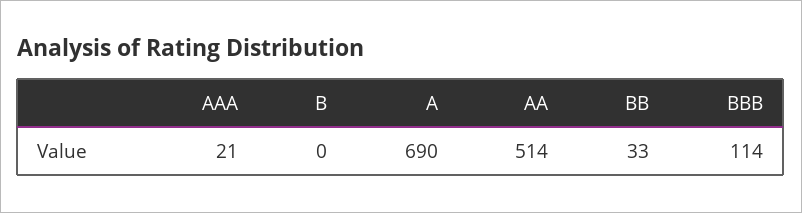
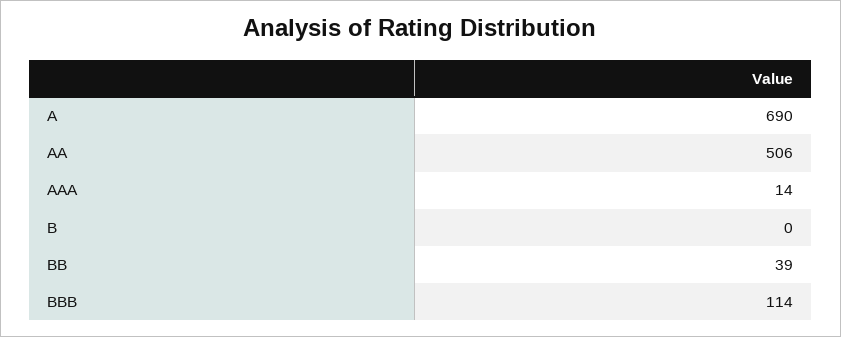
AAA: 21 -> 14
AA: 514 -> 506
BB: 33 -> 39

